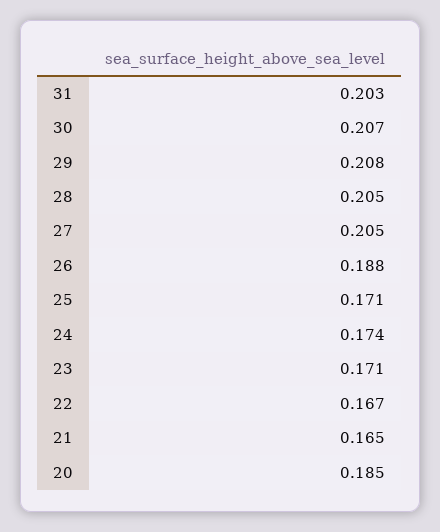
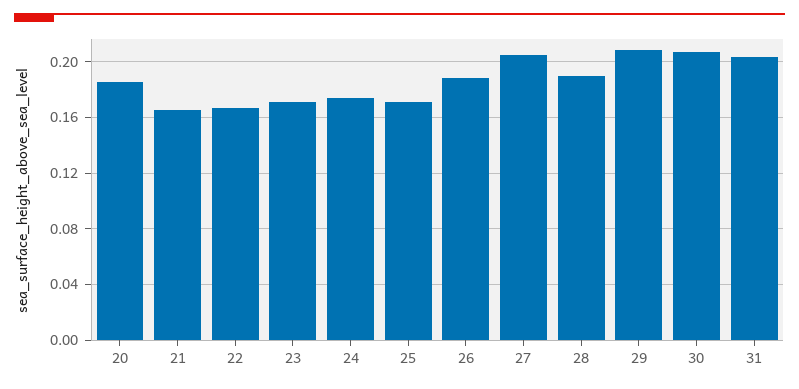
28: 0.205 -> 0.19

